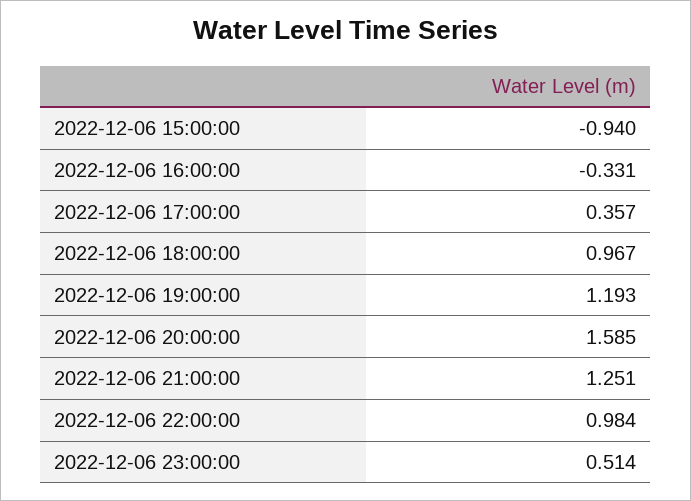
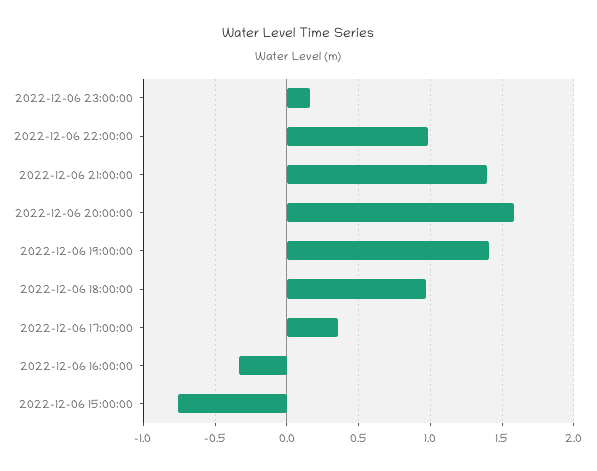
2022-12-06 15:00:00: -0.94 -> -0.75
2022-12-06 19:00:00: 1.193 -> 1.4
2022-12-06 21:00:00: 1.251 -> 1.4
2022-12-06 23:00:00: 0.514 -> 0.15

